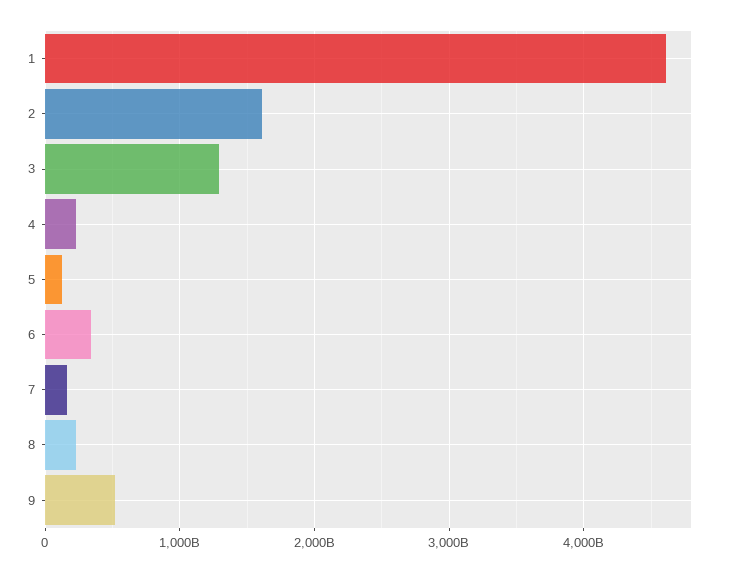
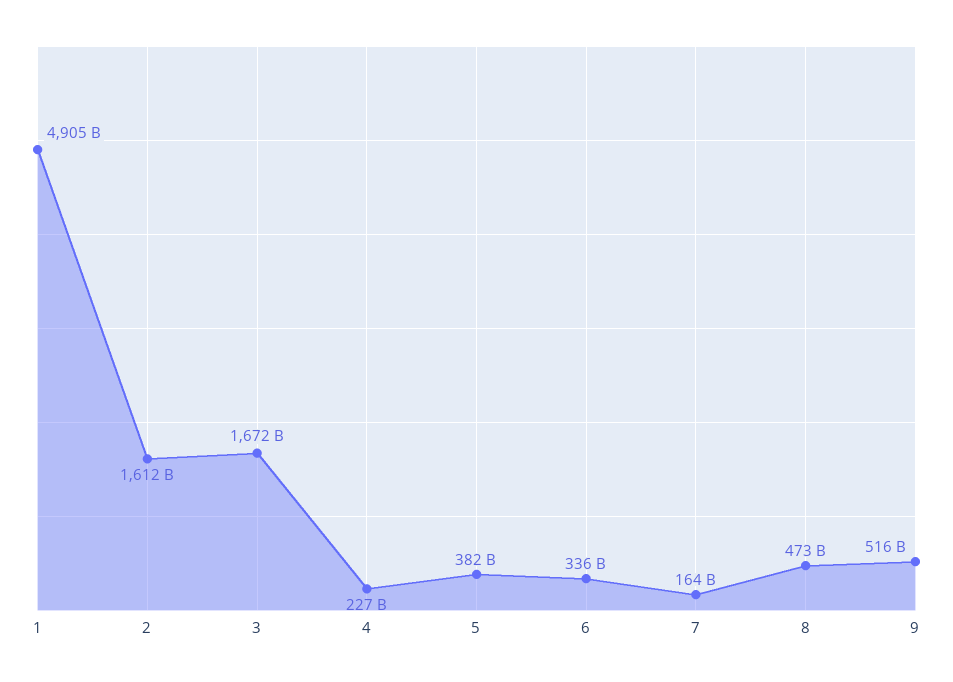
1: 4600000000000 -> 4905000000000
3: 1300000000000 -> 1672000000000
5: 100000000000 -> 382000000000
8: 200000000000 -> 473000000000

